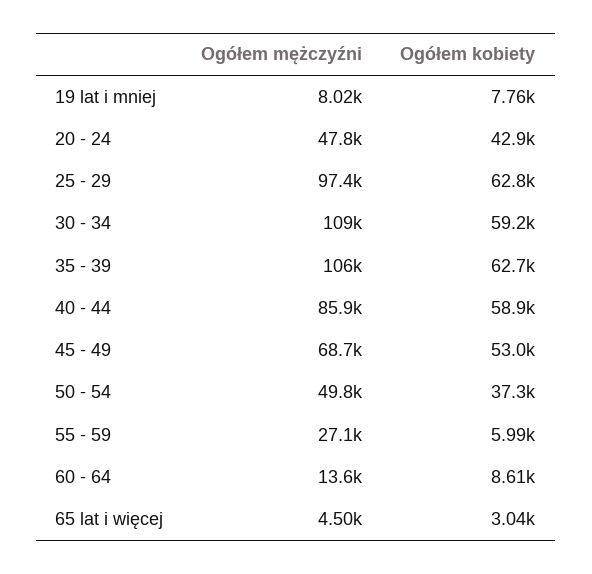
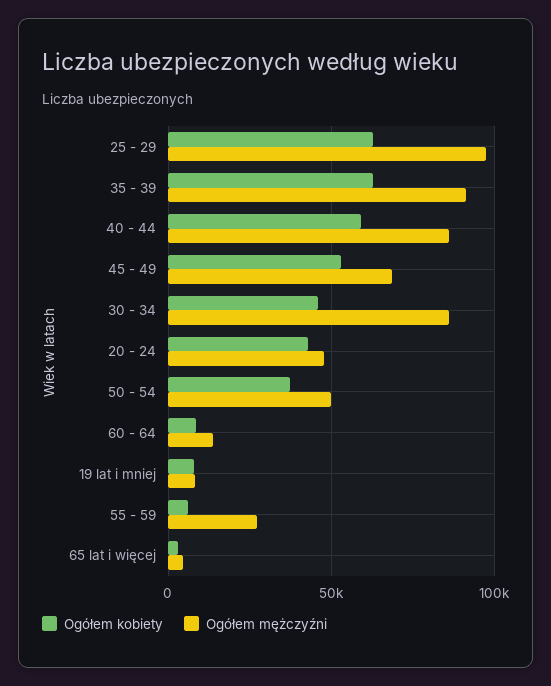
Ogółem mężczyźni, 30 - 34: 109000 -> 85000
Ogółem kobiety, 30 - 34: 59200 -> 45000
Ogółem mężczyźni, 35 - 39: 106000 -> 90000

